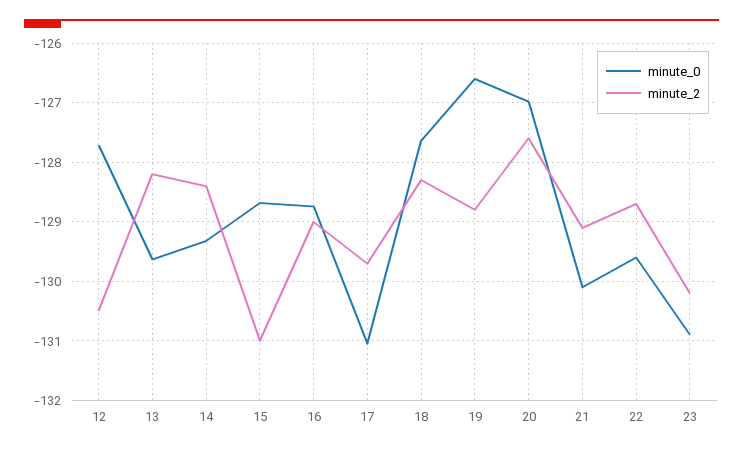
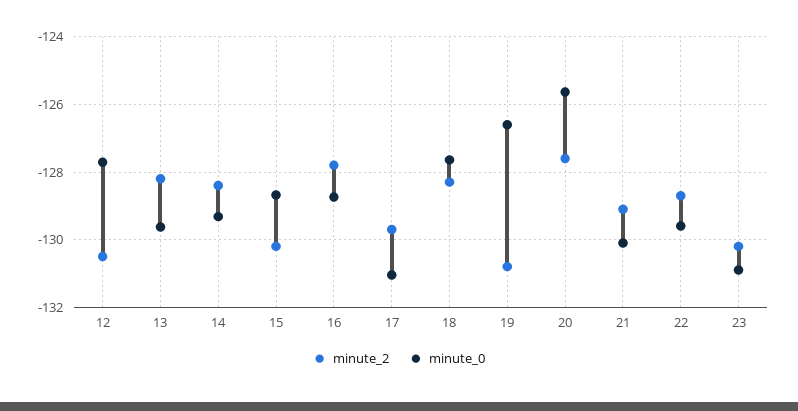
minute_2, 15: -131 -> -130.2
minute_2, 16: -129 -> -127.8
minute_2, 19: -128.8 -> -130.8
minute_0, 20: -127 -> -125.6

